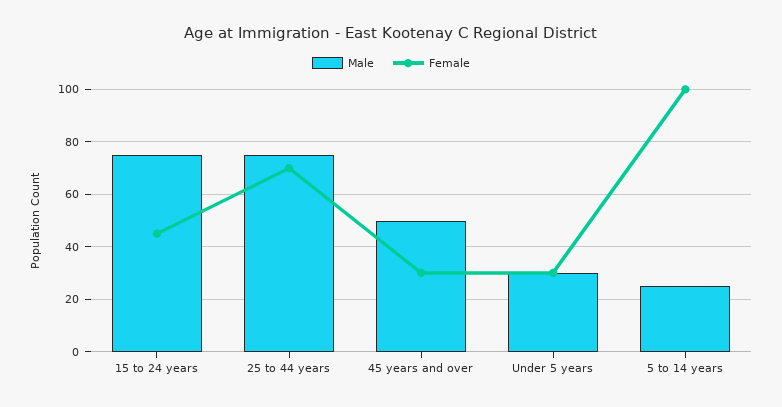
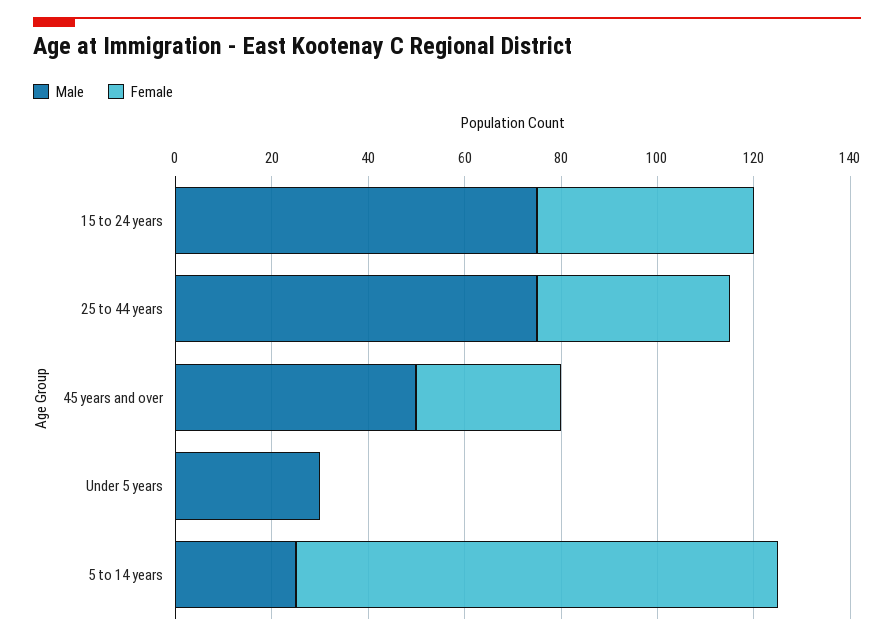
Female, 25 to 44 years: 70 -> 40
Female, Under 5 years: 30 -> 0

